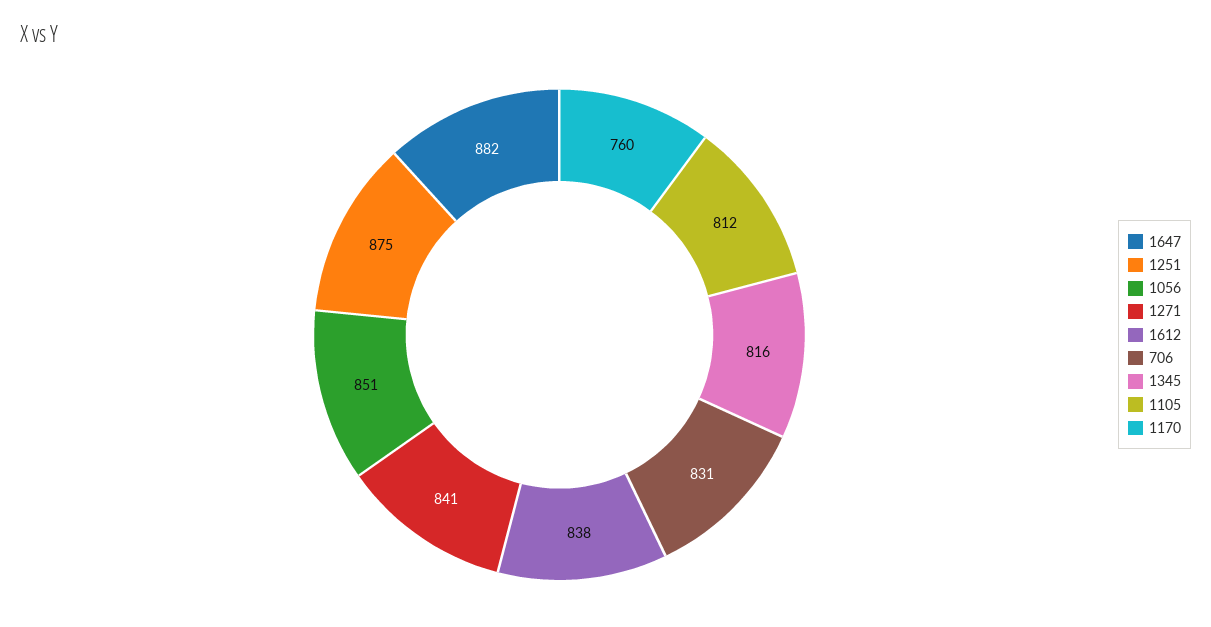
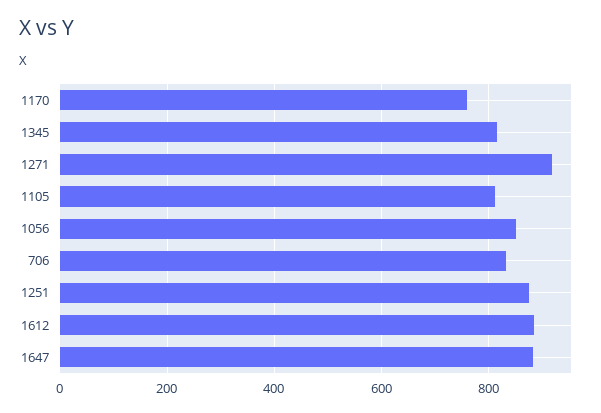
1271: 841 -> 920
1612: 838 -> 880

